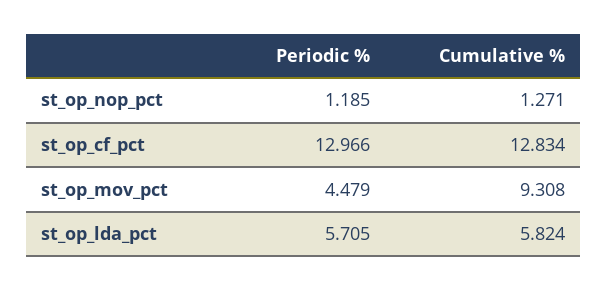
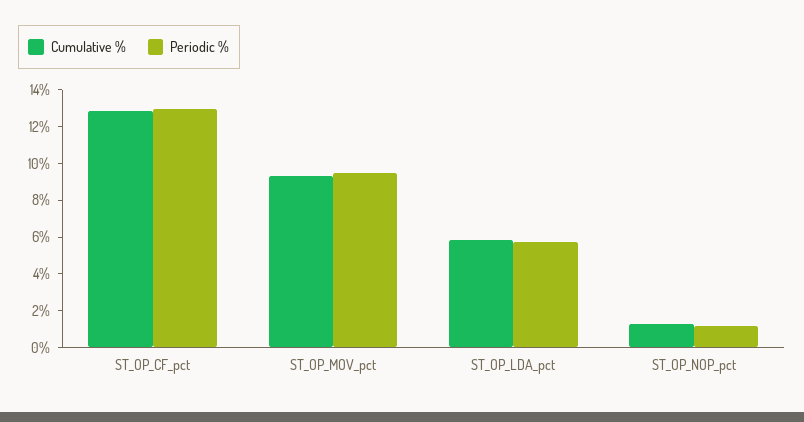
Periodic %, st_op_mov_pct: 4.479 -> 9.5

